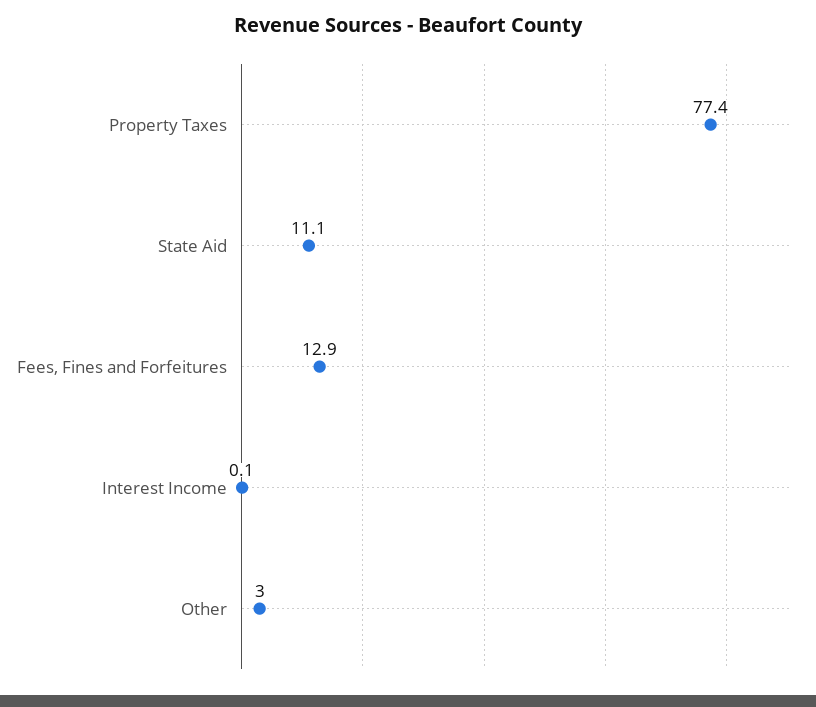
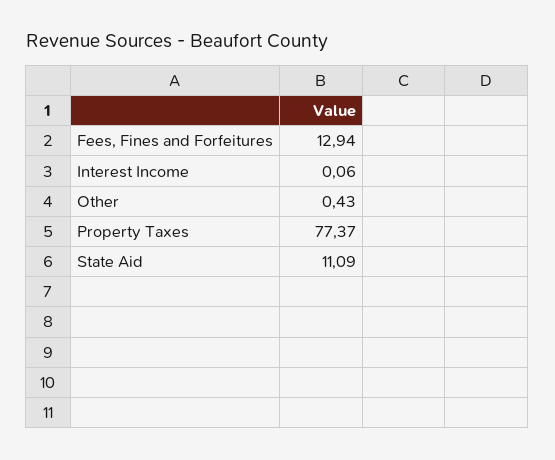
Other: 3 -> 0.43

